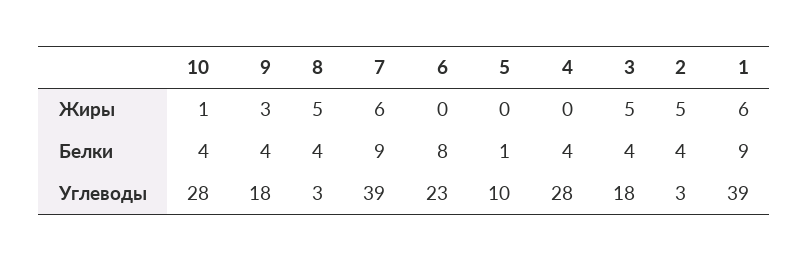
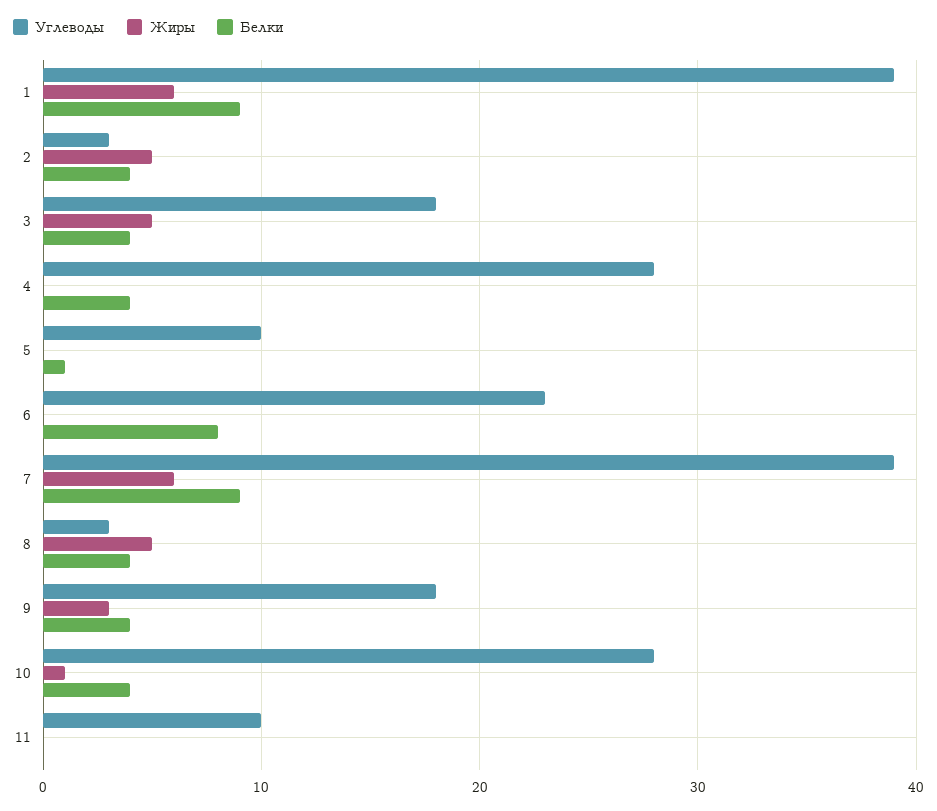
Углеводы, 11: none -> 10
Жиры, 11: none -> 0
Белки, 11: none -> 0

